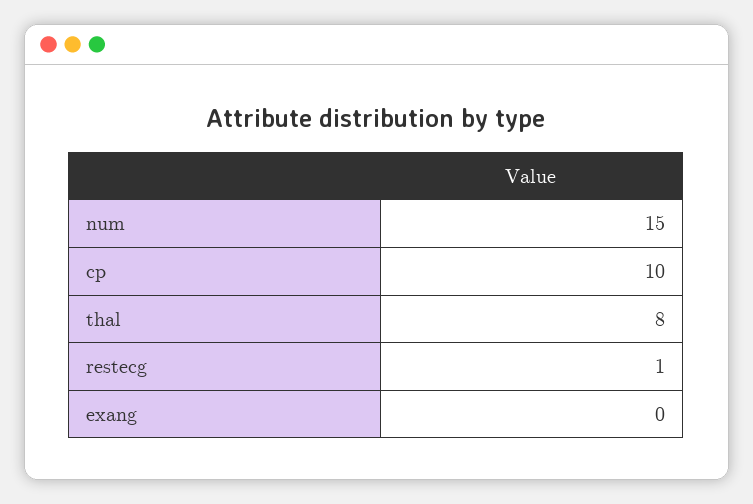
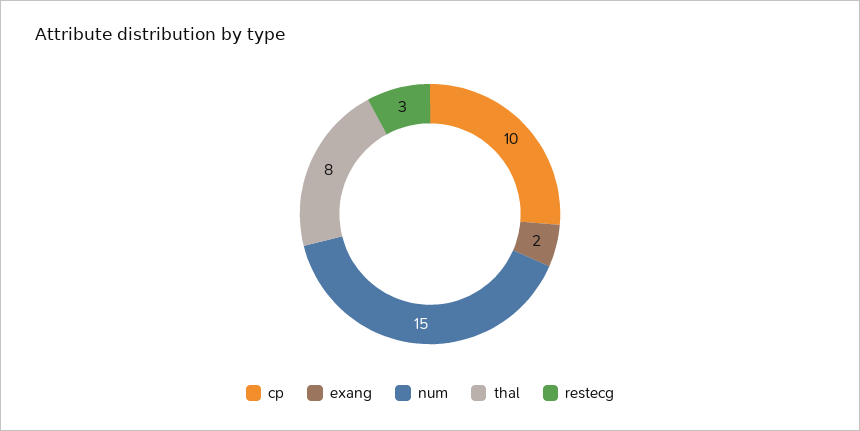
restecg: 1 -> 3
exang: 0 -> 2

